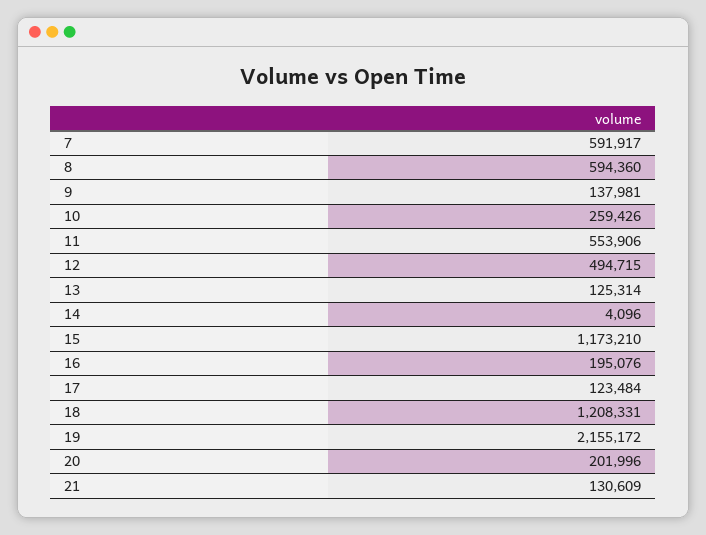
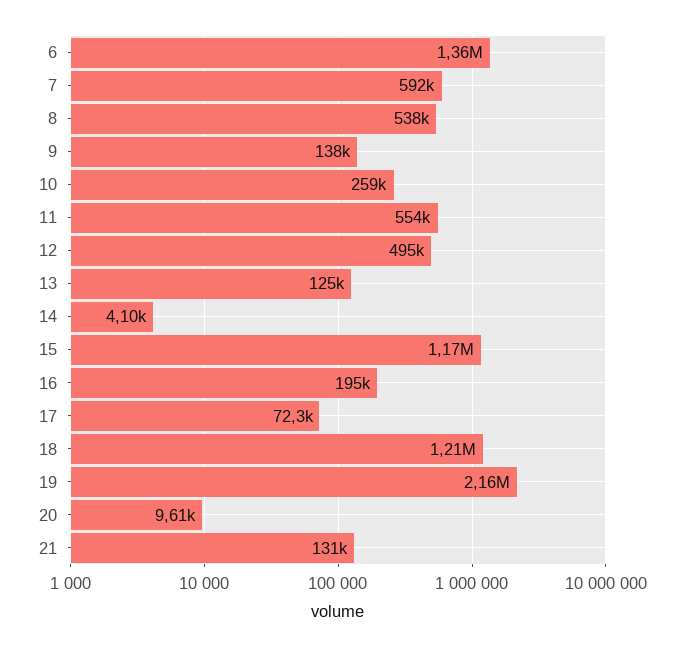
8: 594360 -> 538000
17: 123484 -> 72300
20: 201996 -> 9610
6: none -> 1360000

